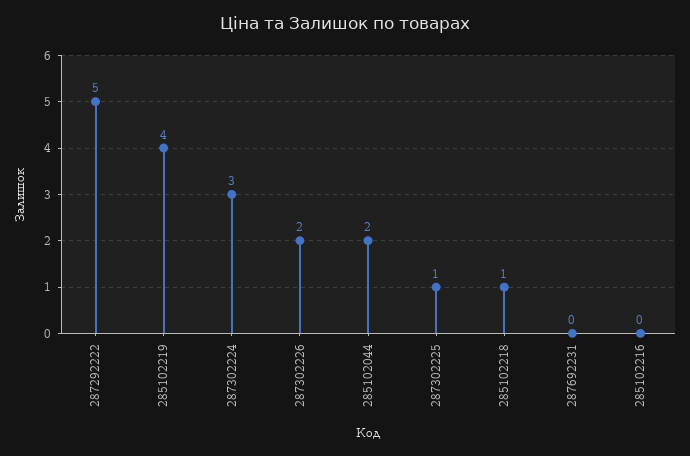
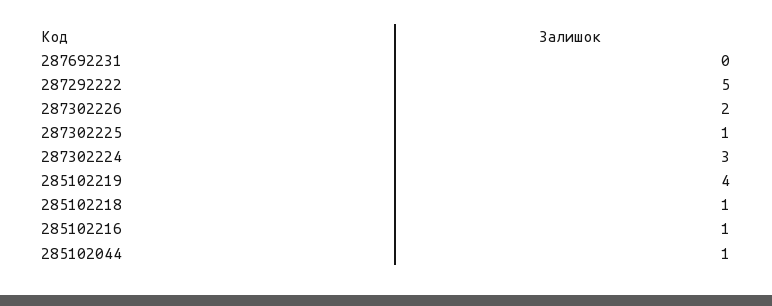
285102044: 2 -> 1
285102216: 0 -> 1

